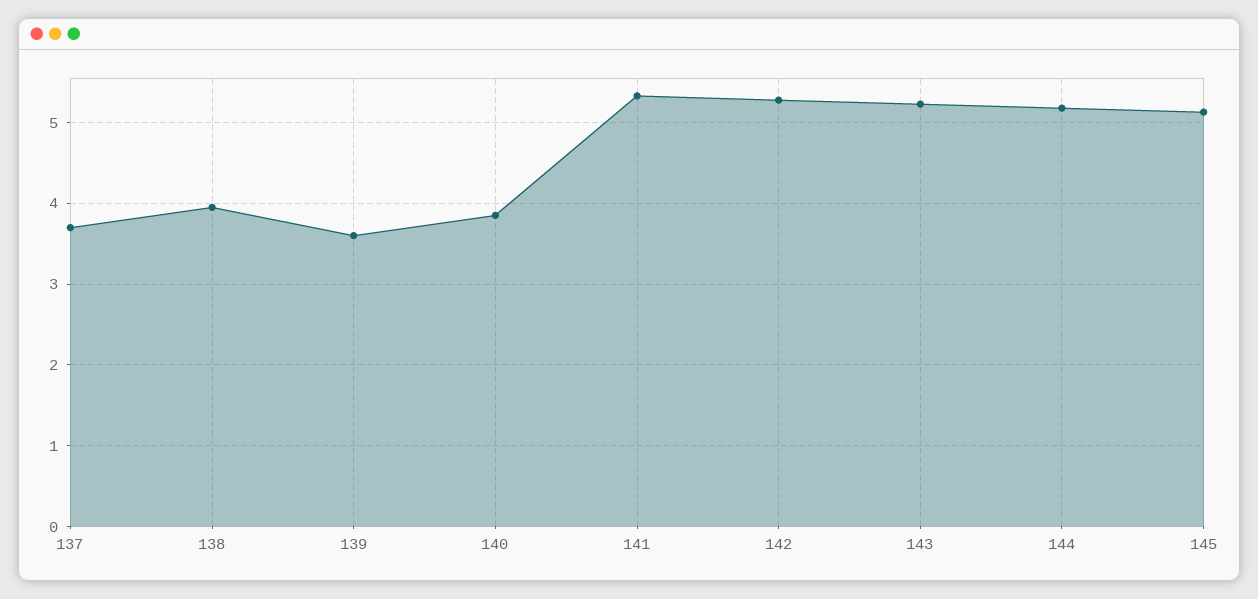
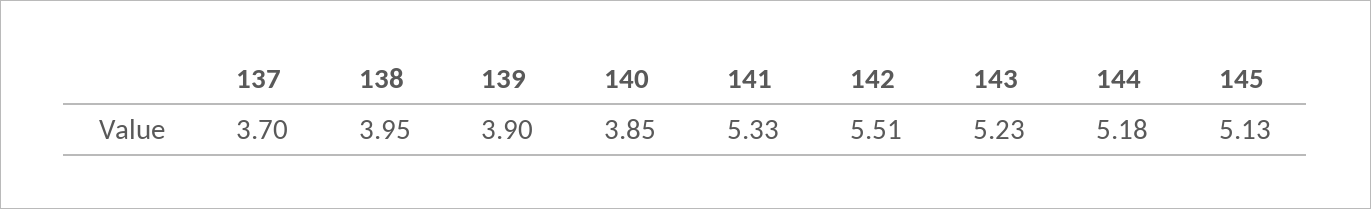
139: 3.6 -> 3.9
142: 5.3 -> 5.51

